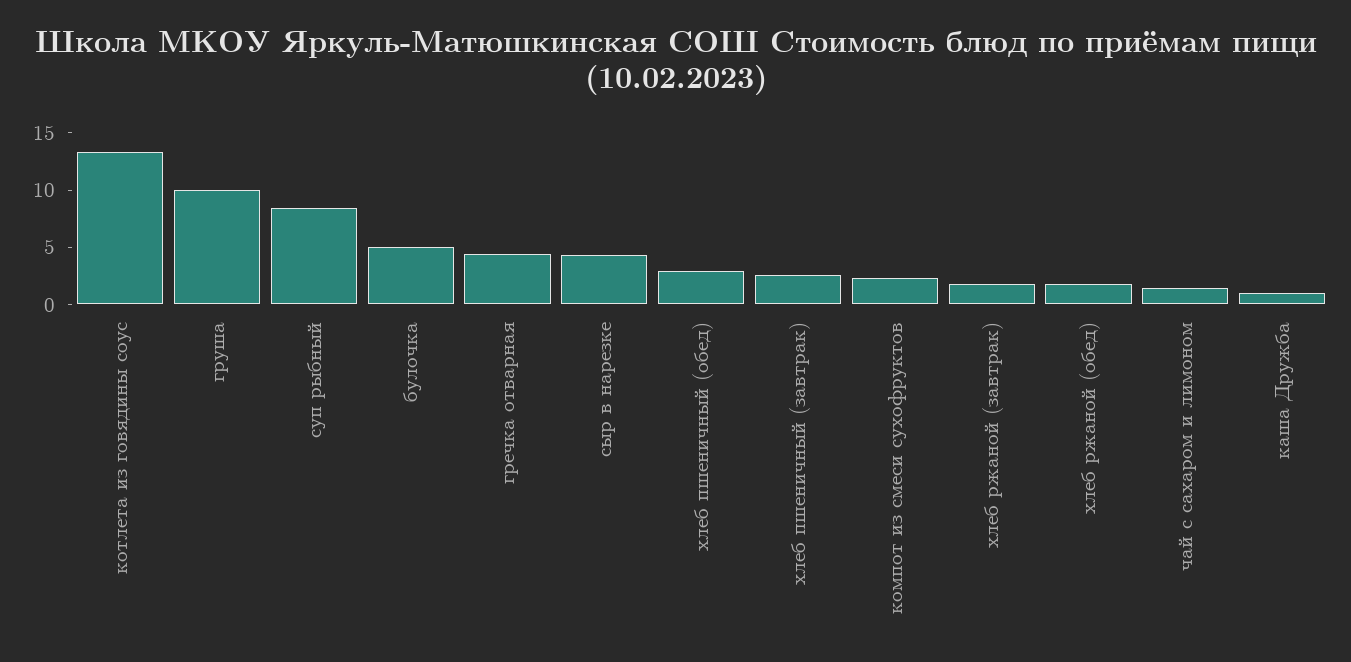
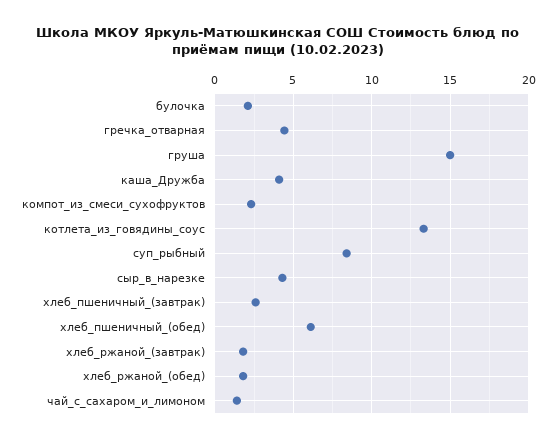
груша: 10 -> 15
булочка: 5 -> 2
хлеб пшеничный (обед): 3 -> 6
каша Дружба: 1 -> 4

